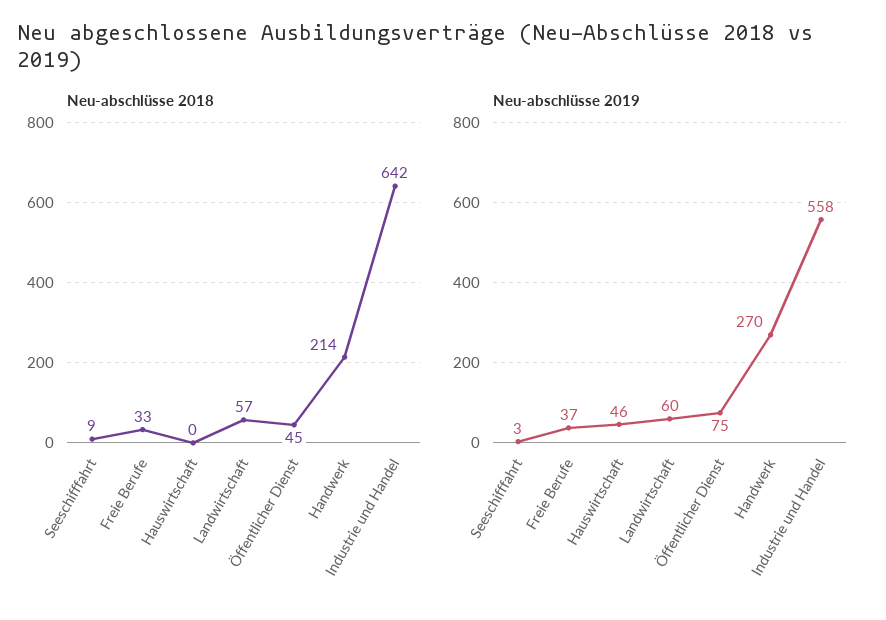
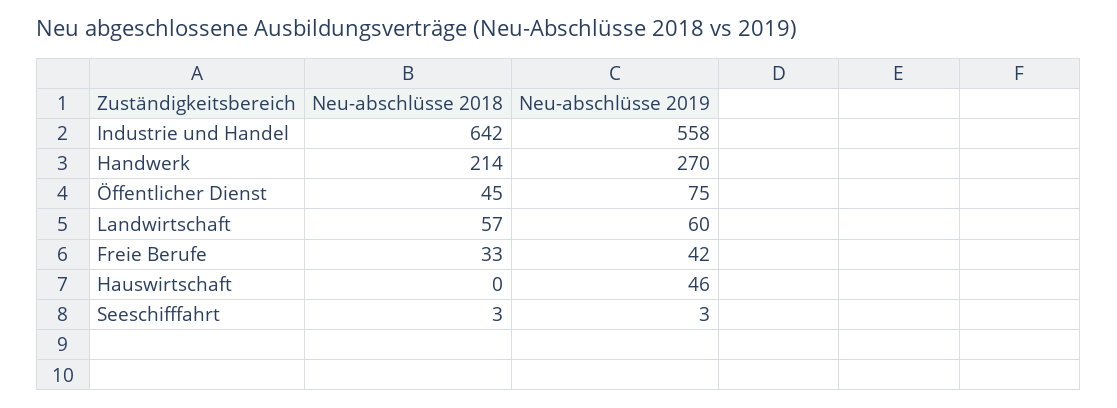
Neu-abschlüsse 2018, Seeschifffahrt: 9 -> 3
Neu-abschlüsse 2019, Freie Berufe: 37 -> 42

